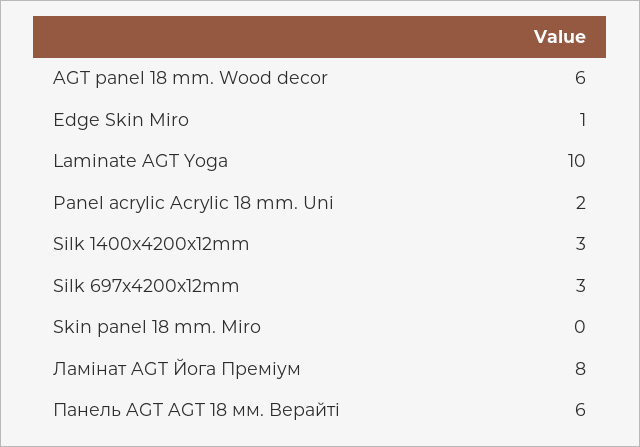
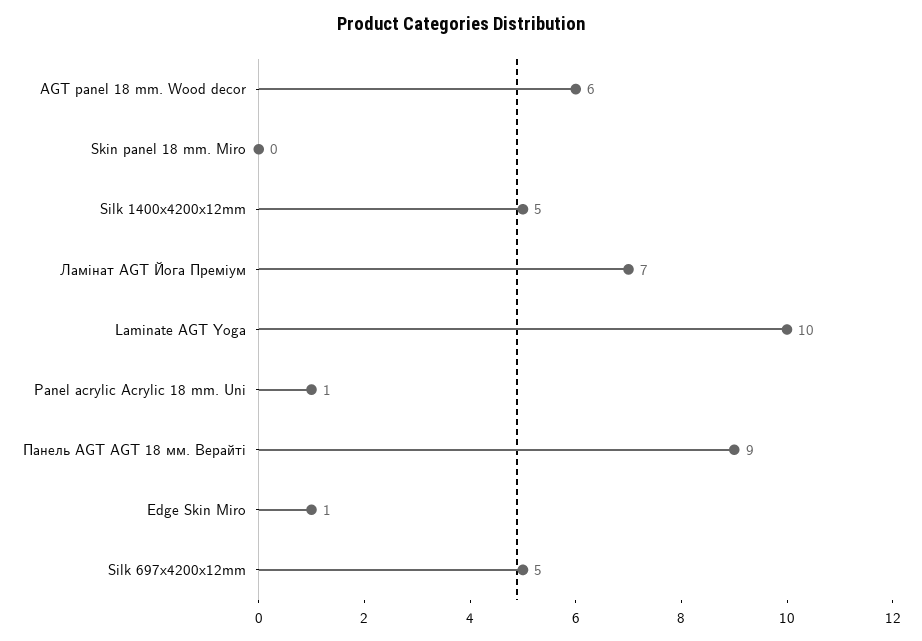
Panel acrylic Acrylic 18 mm. Uni: 2 -> 1
Silk 1400x4200x12mm: 3 -> 5
Silk 697x4200x12mm: 3 -> 5
Ламінат AGT Йога Преміум: 8 -> 7
Панель AGT AGT 18 мм. Верайті: 6 -> 9

